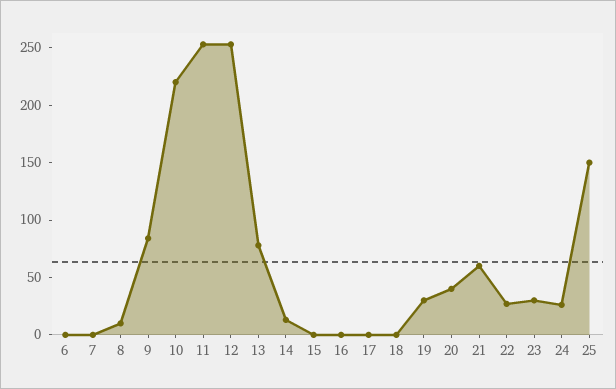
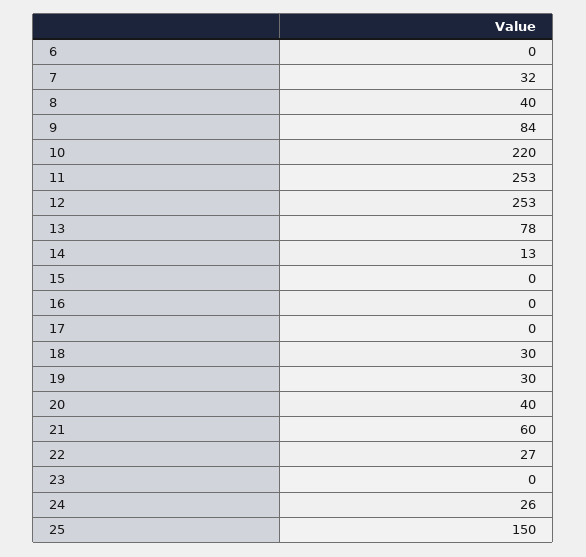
7: 0 -> 32
8: 10 -> 40
18: 0 -> 30
23: 30 -> 0

